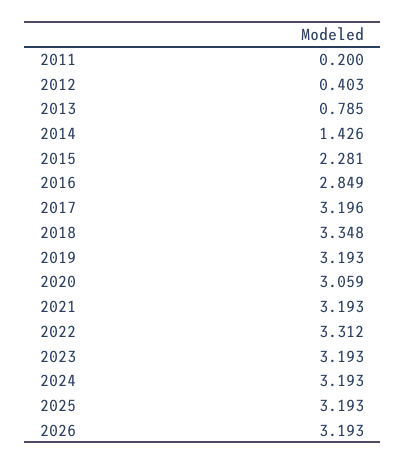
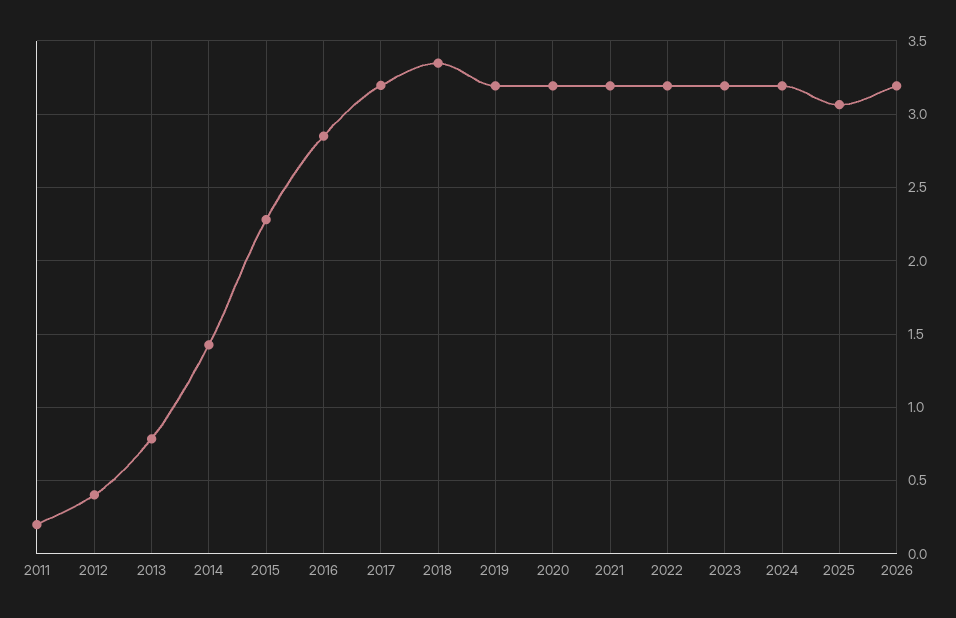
2020: 3.059 -> 3.2
2022: 3.312 -> 3.2
2025: 3.193 -> 3.05

